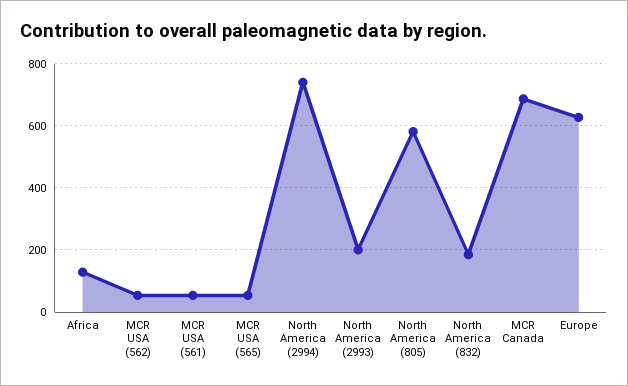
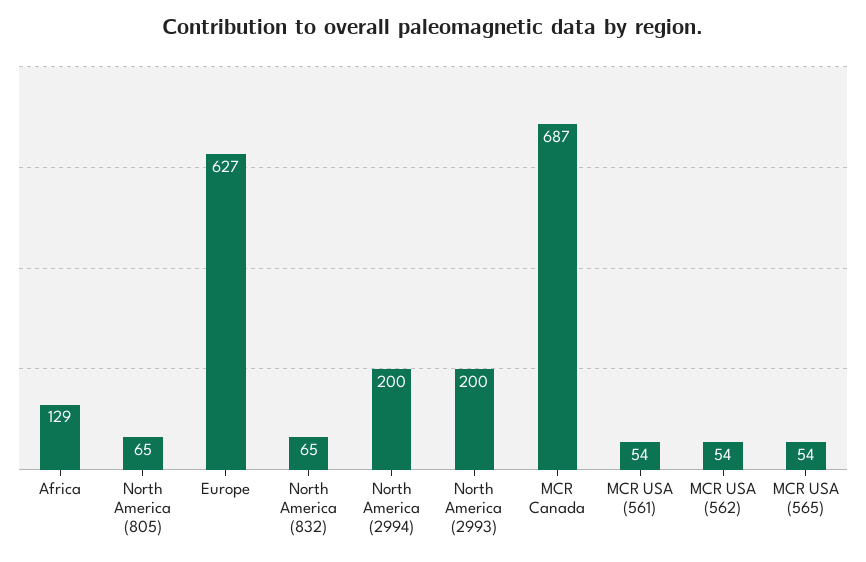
North America (2994): 740 -> 200
North America (805): 580 -> 65
North America (832): 180 -> 65

